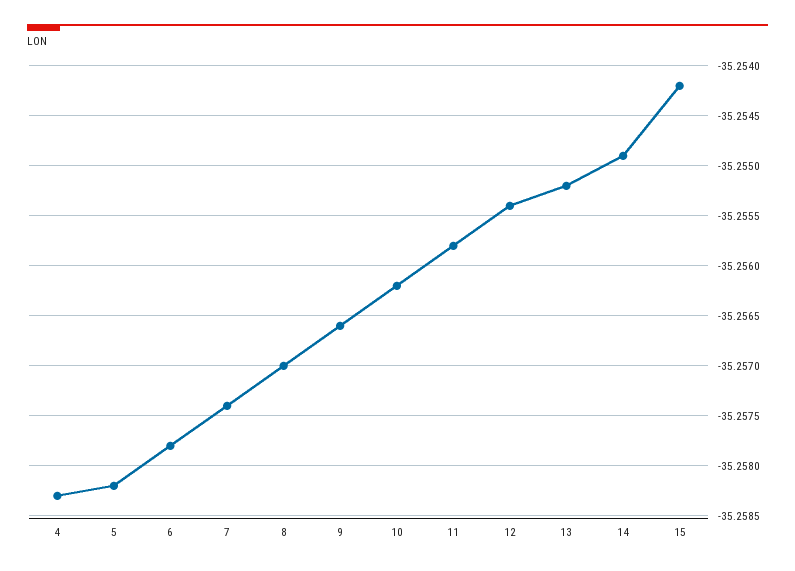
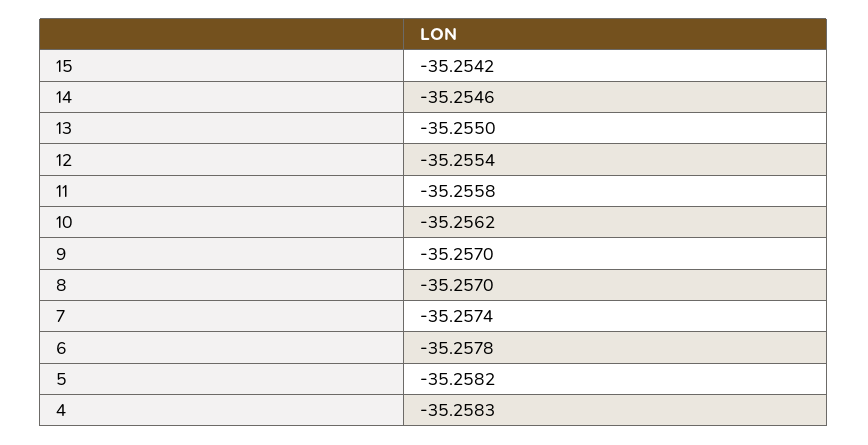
9: -35.2566 -> -35.257
13: -35.2552 -> -35.255
14: -35.2549 -> -35.2546

